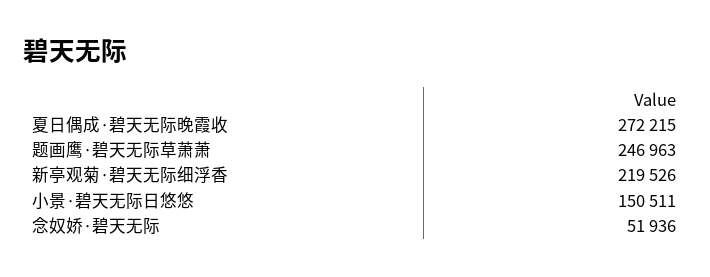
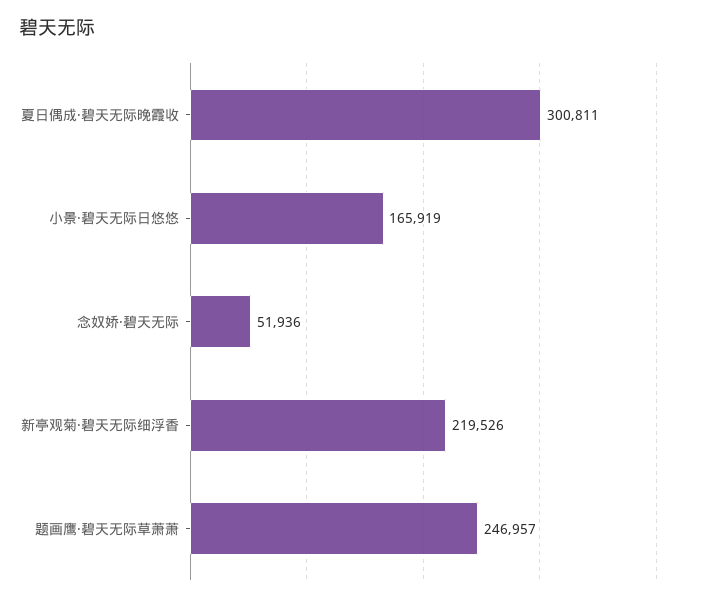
夏日偶成·碧天无际晚霞收: 272215 -> 300811
题画鹰·碧天无际草萧萧: 246963 -> 246957
小景·碧天无际日悠悠: 150511 -> 165919

